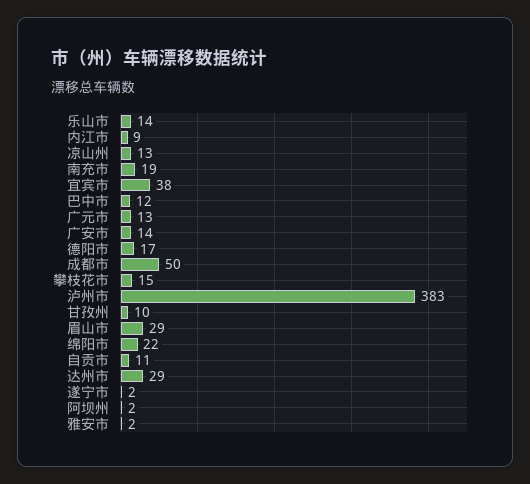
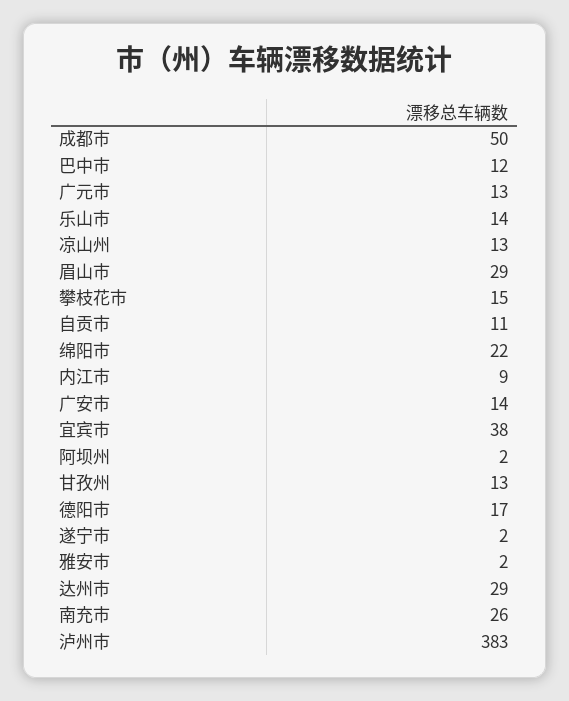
南充市: 19 -> 26
甘孜州: 10 -> 13

